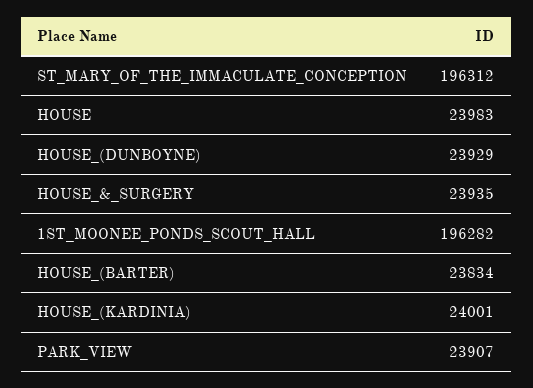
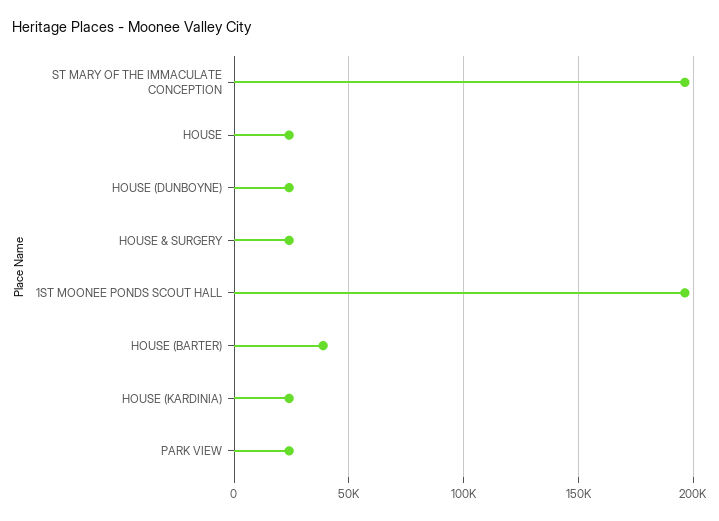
HOUSE_(BARTER): 23834 -> 40000

